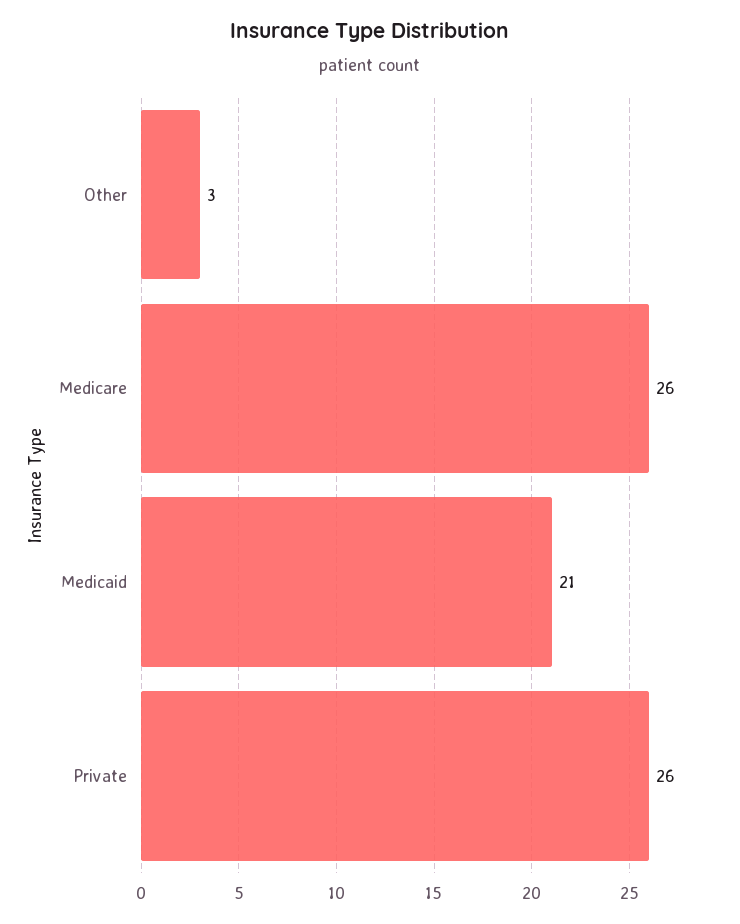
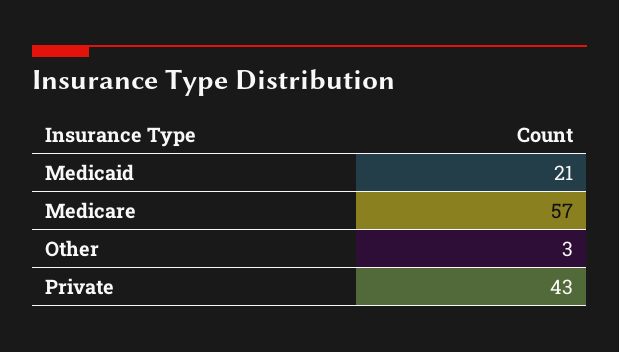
Medicare: 26 -> 57
Private: 26 -> 43

